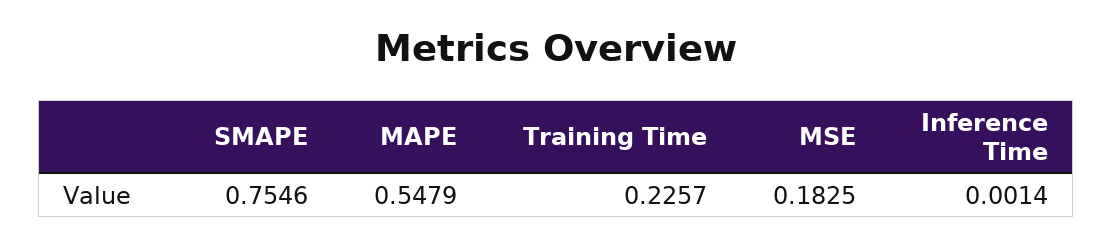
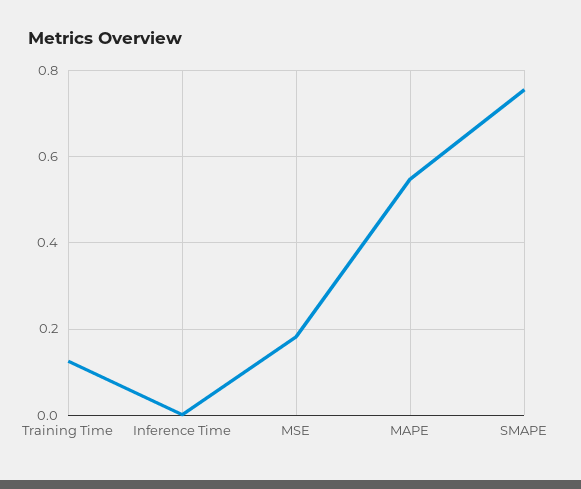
Training Time: 0.2257 -> 0.12

